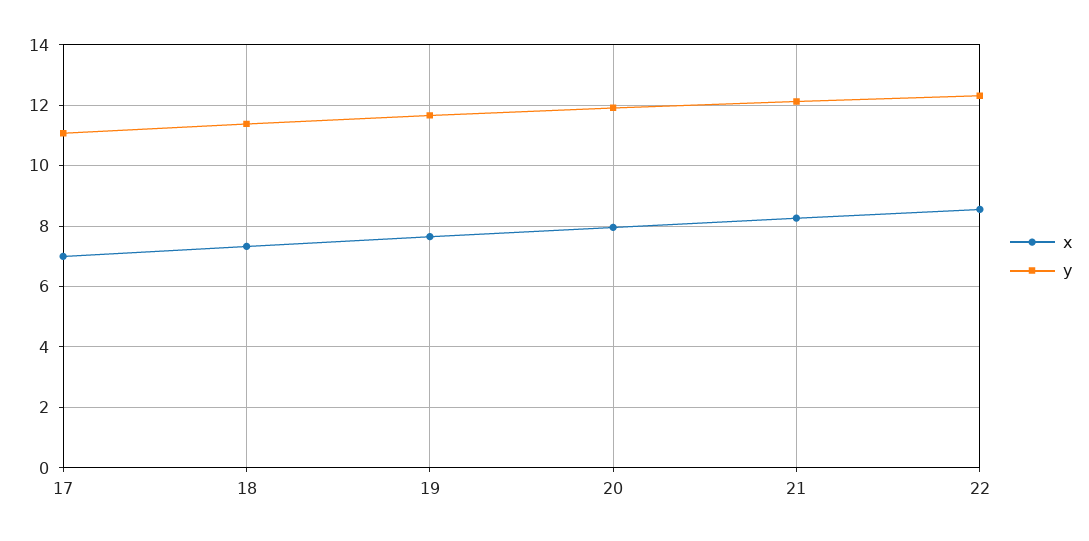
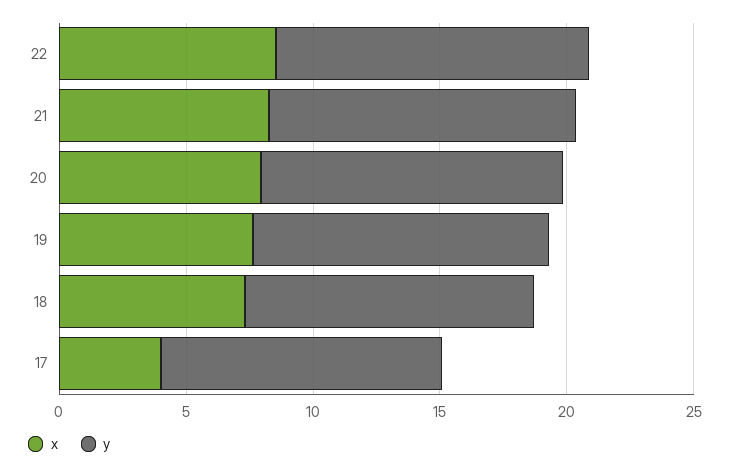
x, 17: 7 -> 4

